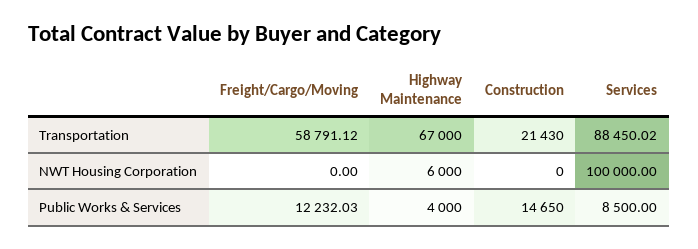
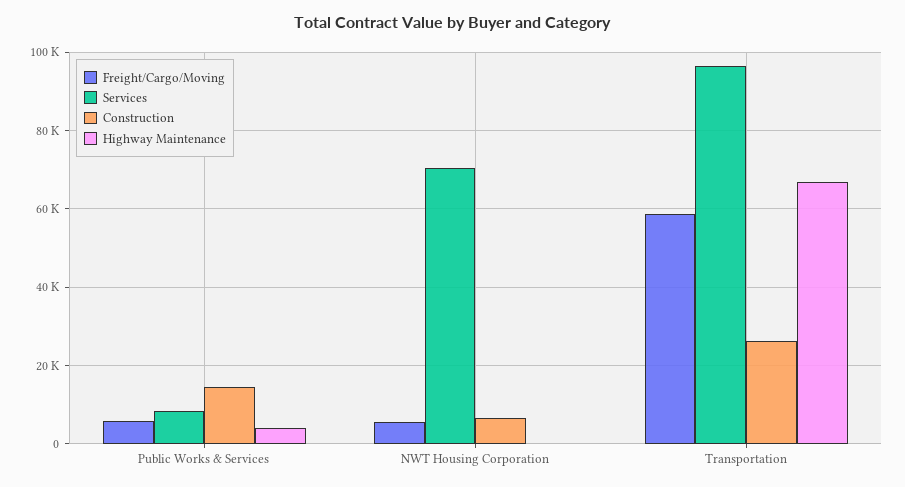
Construction, Transportation: 21430 -> 26000
Services, Transportation: 88450.02 -> 96000
Freight/Cargo/Moving, NWT Housing Corporation: 0 -> 6000
Highway Maintenance, NWT Housing Corporation: 6000 -> 0
Construction, NWT Housing Corporation: 0 -> 6000
Services, NWT Housing Corporation: 100000 -> 70000
Freight/Cargo/Moving, Public Works & Services: 12232.03 -> 6000

